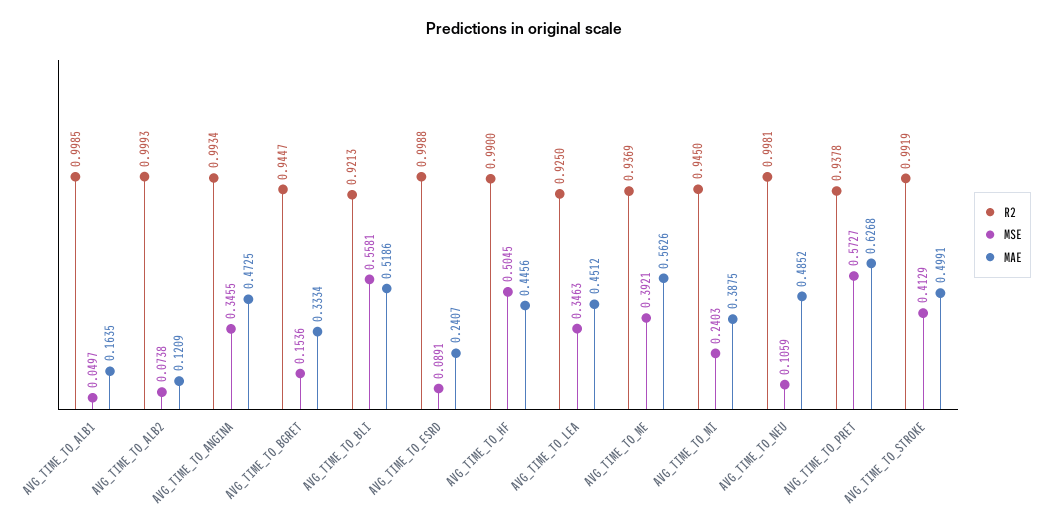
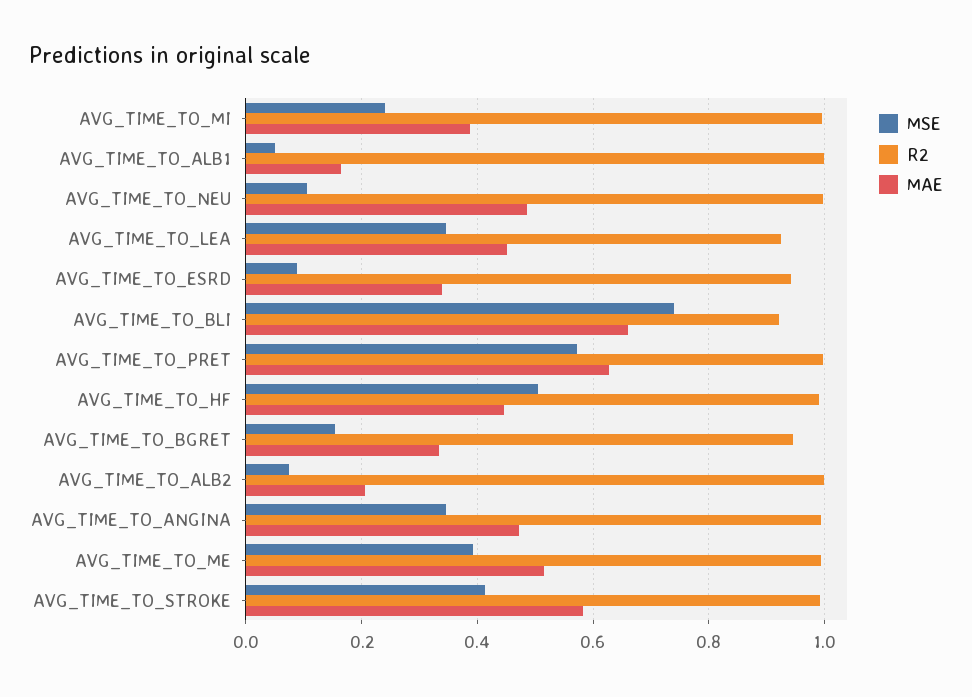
MAE, AVG_TIME_TO_ALB2: 0.1209 -> 0.2
MSE, AVG_TIME_TO_BLI: 0.5581 -> 0.74
MAE, AVG_TIME_TO_BLI: 0.5186 -> 0.66
R2, AVG_TIME_TO_ESRD: 0.9988 -> 0.94
MAE, AVG_TIME_TO_ESRD: 0.2407 -> 0.34
R2, AVG_TIME_TO_ME: 0.9369 -> 1
MAE, AVG_TIME_TO_ME: 0.5626 -> 0.52
R2, AVG_TIME_TO_MI: 0.945 -> 1
R2, AVG_TIME_TO_PRET: 0.9378 -> 1
MAE, AVG_TIME_TO_STROKE: 0.4991 -> 0.58

